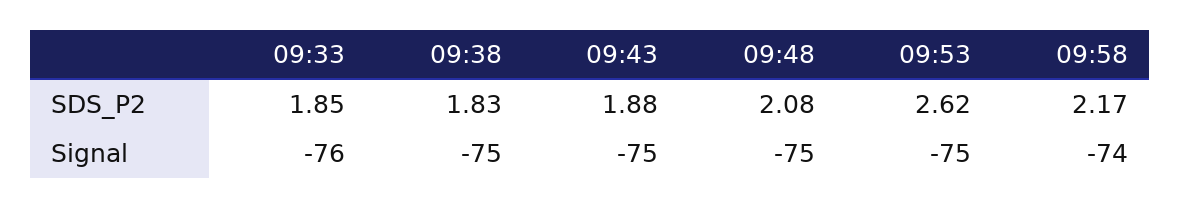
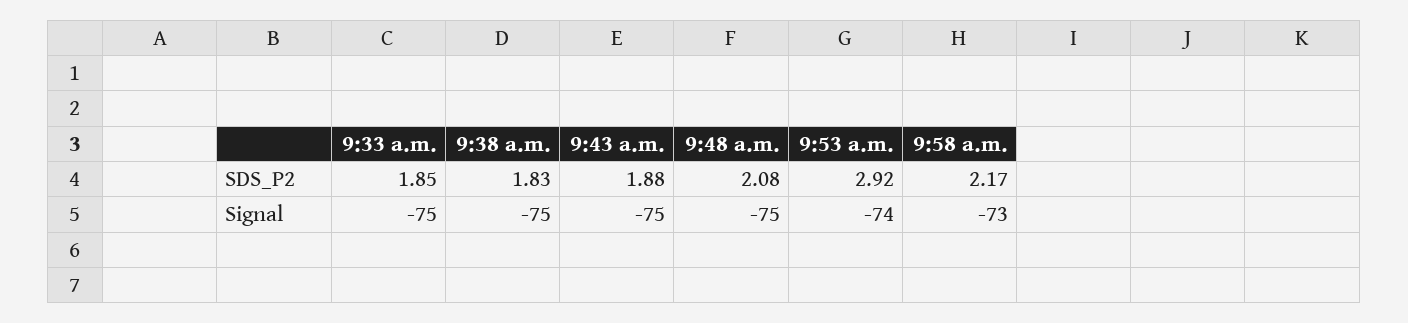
09:53, SDS_P2: 2.62 -> 2.92
09:33, Signal: -76 -> -75
09:53, Signal: -75 -> -74
09:58, Signal: -74 -> -73

